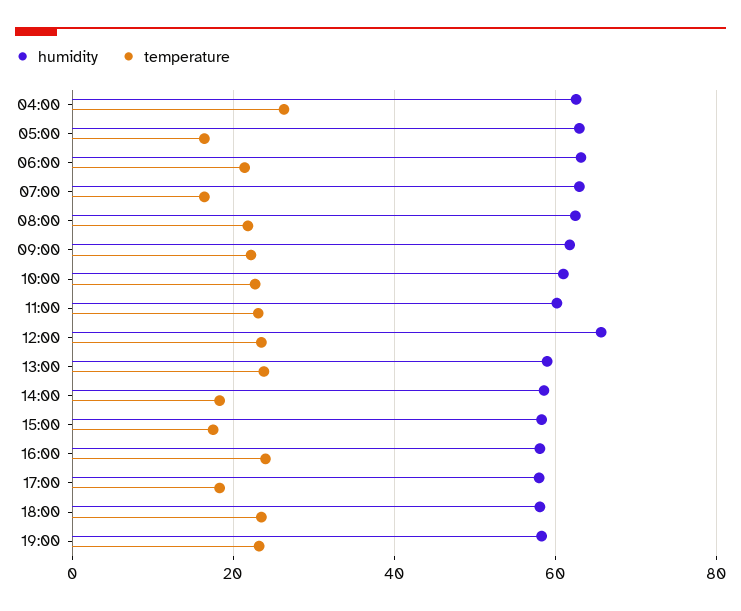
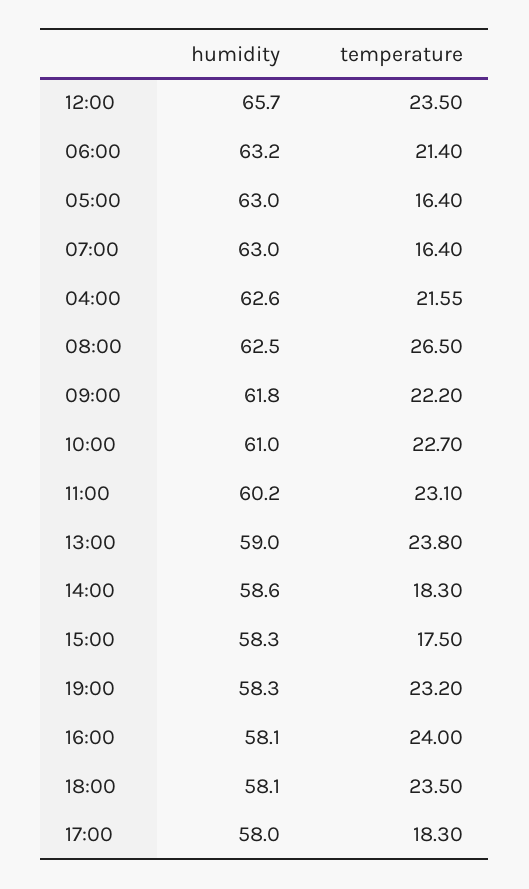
temperature, 04:00: 26 -> 21.55
temperature, 08:00: 22 -> 26.5

